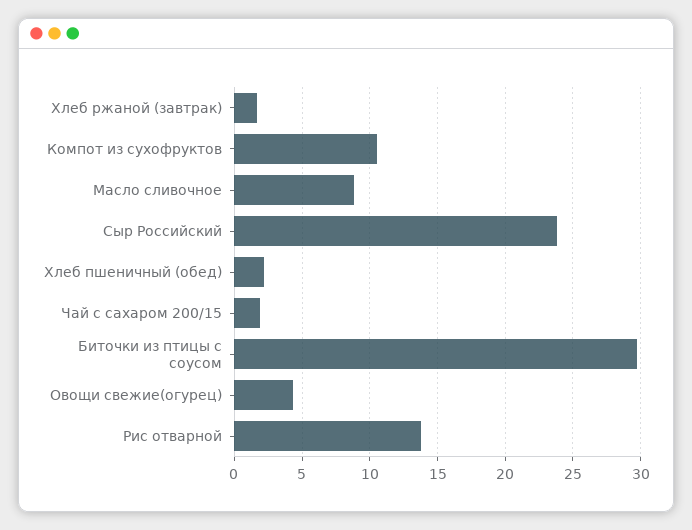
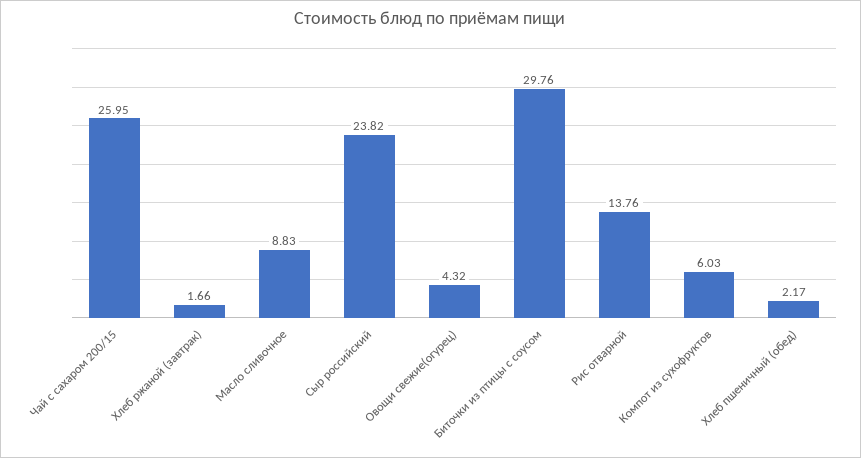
Компот из сухофруктов: 10.5 -> 6.03
Чай с сахаром 200/15: 2 -> 25.95

